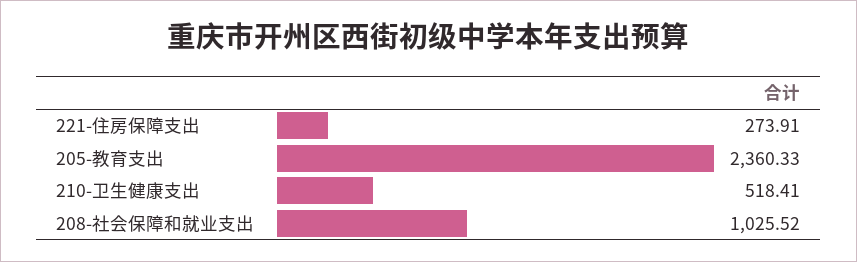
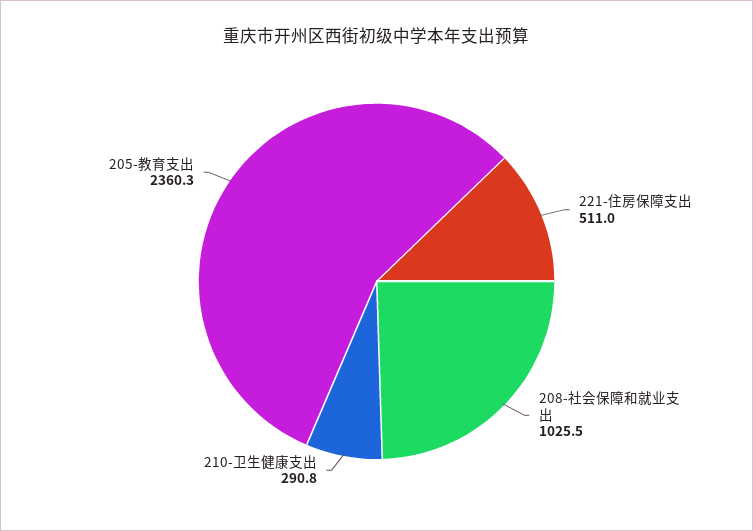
221-住房保障支出: 273.91 -> 511
210-卫生健康支出: 518.41 -> 290.8

